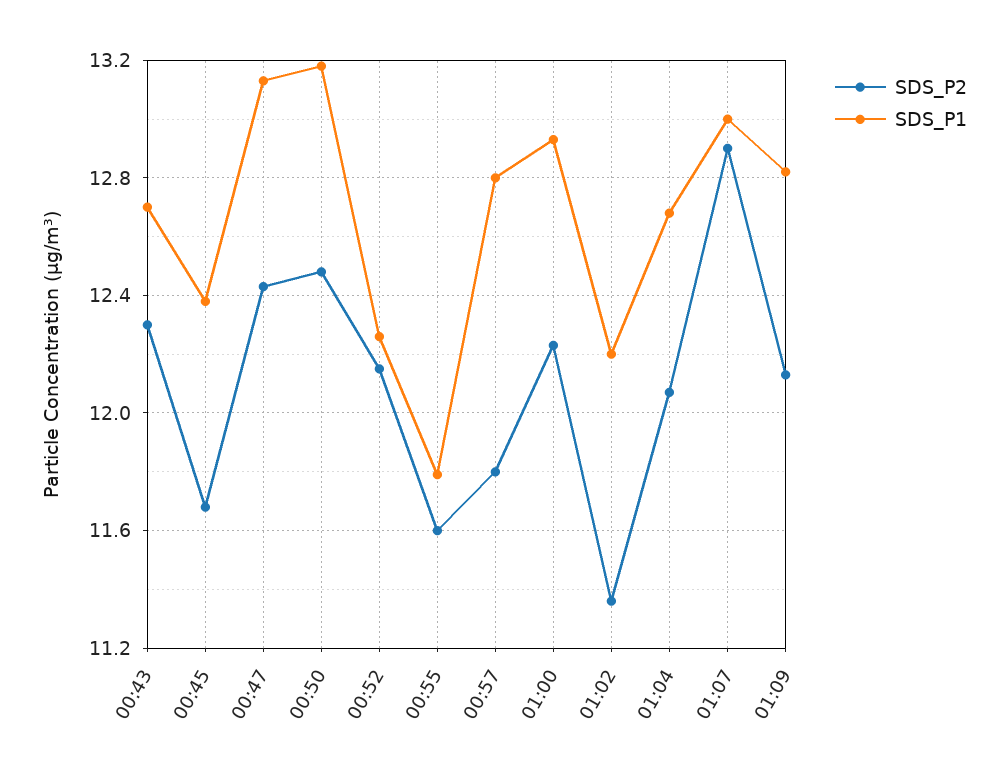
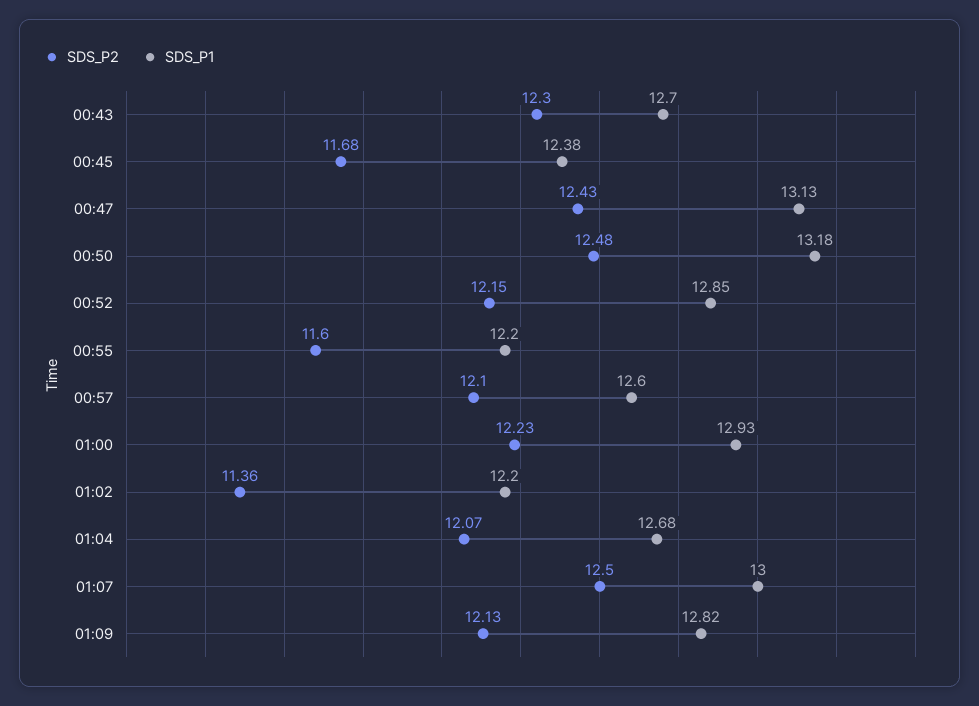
SDS_P1, 00:52: 12.25 -> 12.85
SDS_P1, 00:55: 11.8 -> 12.2
SDS_P2, 00:57: 11.8 -> 12.1
SDS_P1, 00:57: 12.8 -> 12.6
SDS_P2, 01:07: 12.9 -> 12.5

